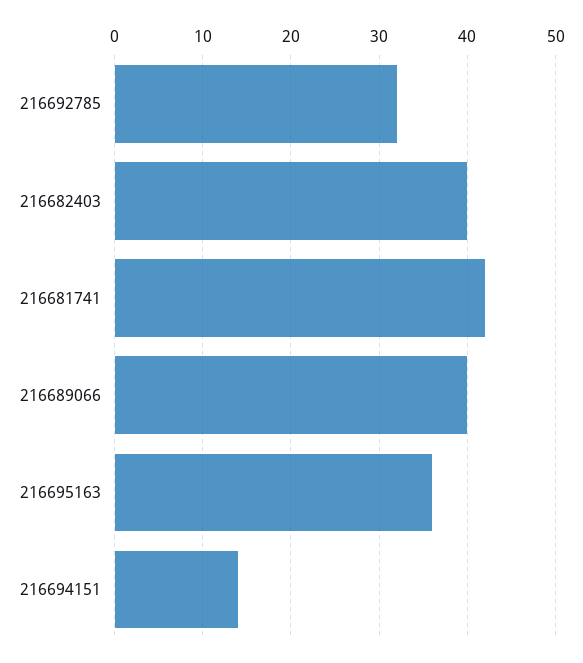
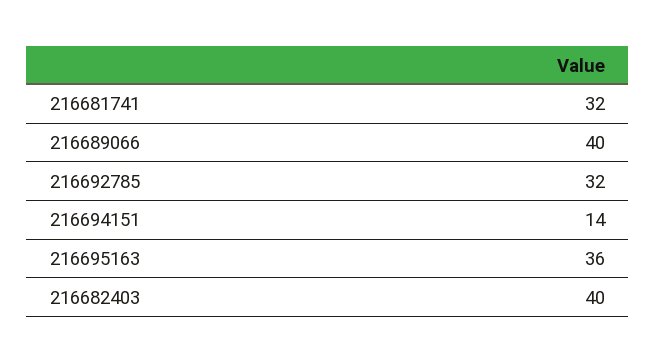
216681741: 42 -> 32

